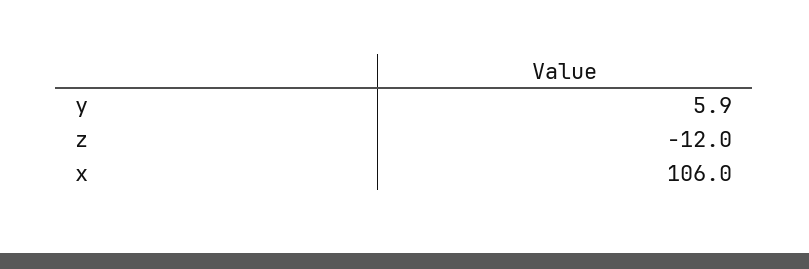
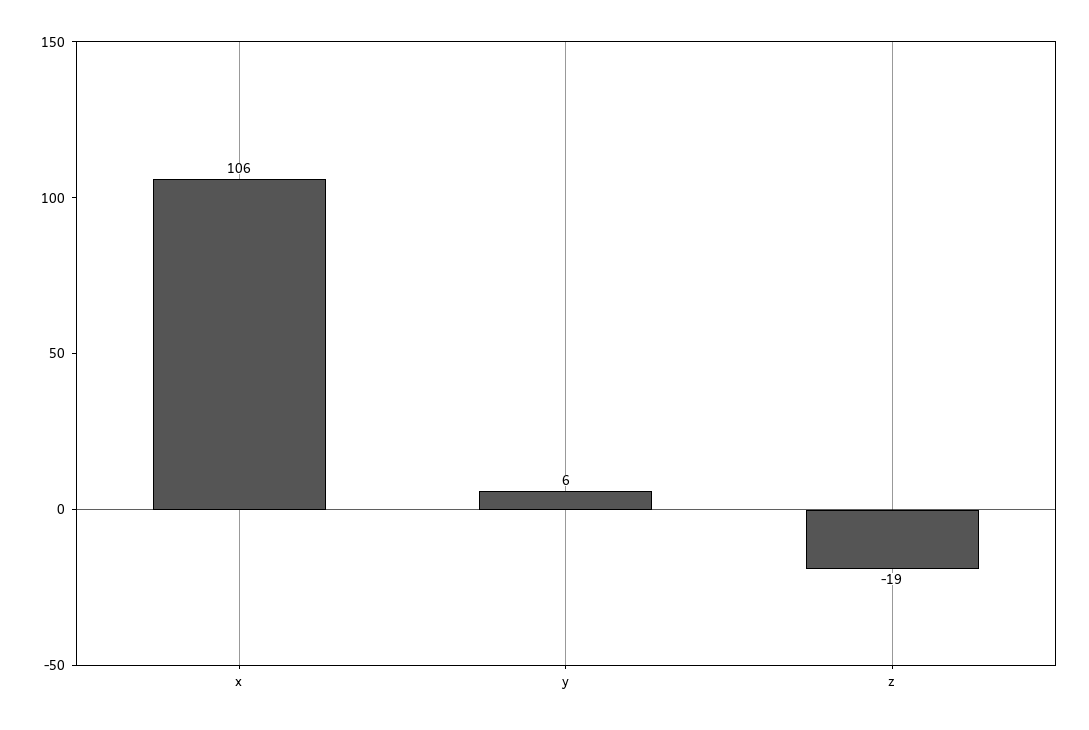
z: -12 -> -19

